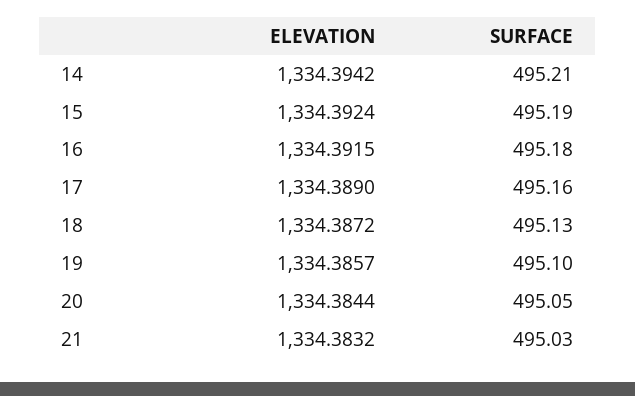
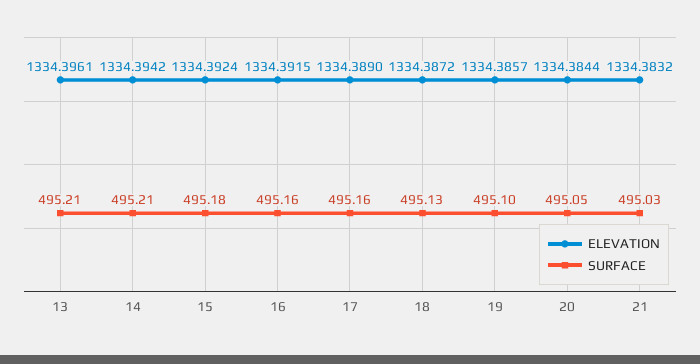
SURFACE, 15: 495.19 -> 495.18
SURFACE, 16: 495.18 -> 495.16
ELEVATION, 13: none -> 1334.3961
SURFACE, 13: none -> 495.21

